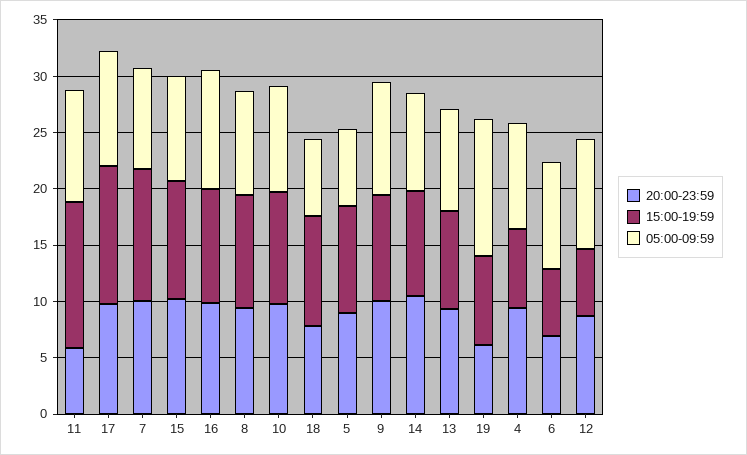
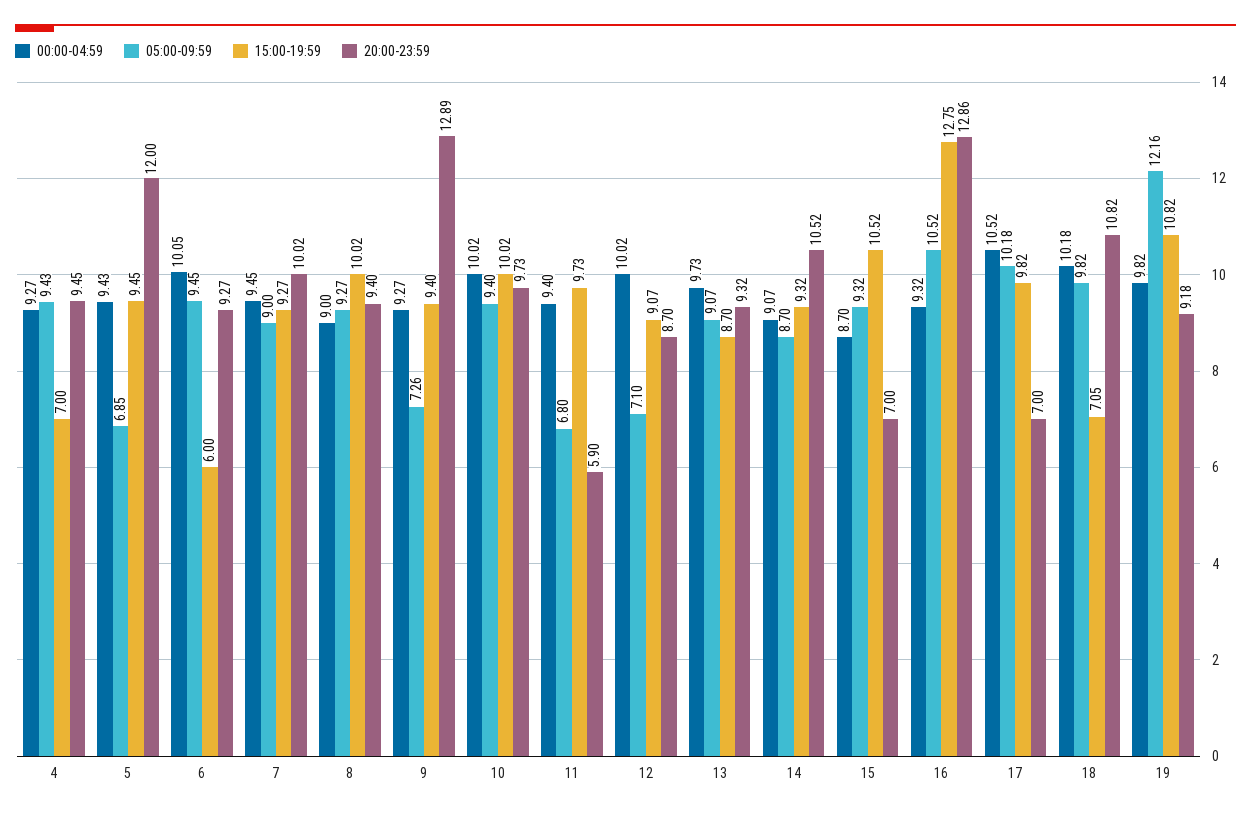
15:00-19:59, 11: 13 -> 9.73
05:00-09:59, 11: 10 -> 6.8
20:00-23:59, 17: 10 -> 7
15:00-19:59, 17: 12 -> 9.82
15:00-19:59, 7: 12 -> 9.27
20:00-23:59, 15: 10 -> 7
20:00-23:59, 16: 10 -> 12.86
15:00-19:59, 16: 10 -> 12.75
20:00-23:59, 18: 8 -> 10.82
15:00-19:59, 18: 10 -> 7.05
05:00-09:59, 18: 7 -> 9.82
20:00-23:59, 5: 9 -> 12
20:00-23:59, 9: 10 -> 12.89
05:00-09:59, 9: 10 -> 7.26
20:00-23:59, 19: 6 -> 9.18
15:00-19:59, 19: 8 -> 10.82
20:00-23:59, 6: 7 -> 9.27
15:00-19:59, 12: 6 -> 9.07
05:00-09:59, 12: 10 -> 7.1
00:00-04:59, 4: none -> 9.27
00:00-04:59, 5: none -> 9.43
00:00-04:59, 6: none -> 10.05
00:00-04:59, 7: none -> 9.45
00:00-04:59, 8: none -> 9
00:00-04:59, 9: none -> 9.27
00:00-04:59, 10: none -> 10.02
00:00-04:59, 11: none -> 9.4
00:00-04:59, 12: none -> 10.02
00:00-04:59, 13: none -> 9.73
00:00-04:59, 14: none -> 9.07
00:00-04:59, 15: none -> 8.7
00:00-04:59, 16: none -> 9.32
00:00-04:59, 17: none -> 10.52
00:00-04:59, 18: none -> 10.18
00:00-04:59, 19: none -> 9.82

